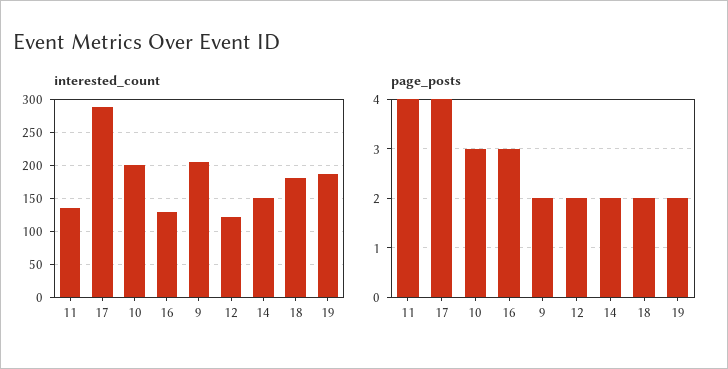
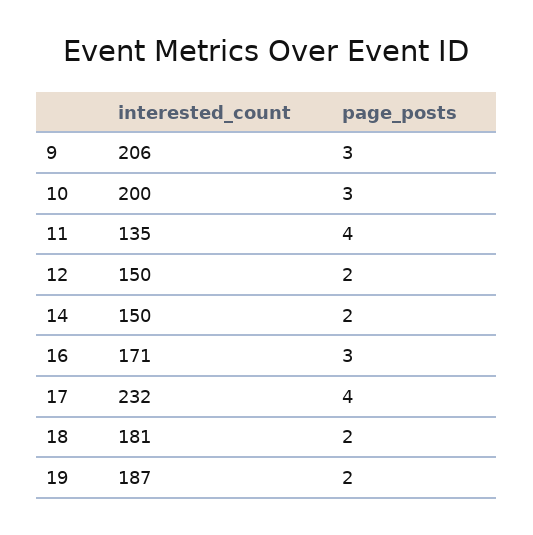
interested_count, 17: 290 -> 232
interested_count, 16: 130 -> 171
interested_count, 12: 120 -> 150
page_posts, 9: 2 -> 3

